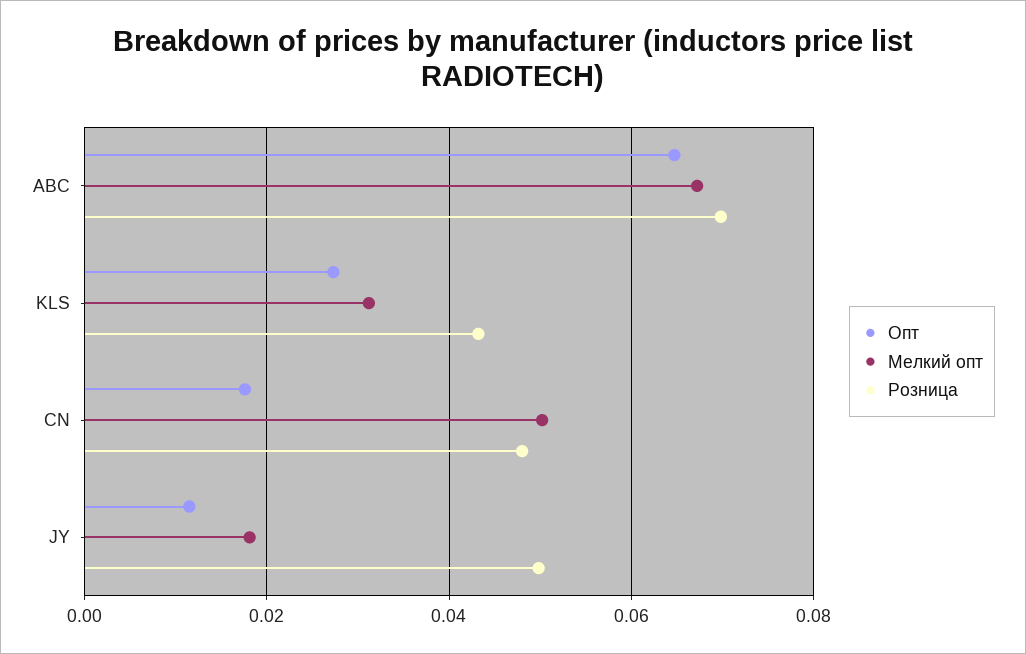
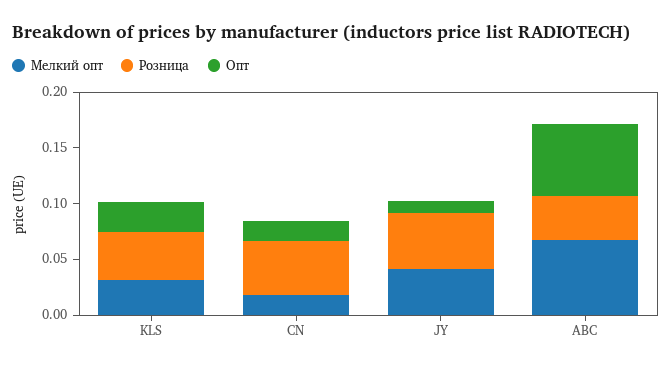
Розница, ABC: 0.07 -> 0.04
Мелкий опт, CN: 0.05 -> 0.02
Мелкий опт, JY: 0.018 -> 0.04

